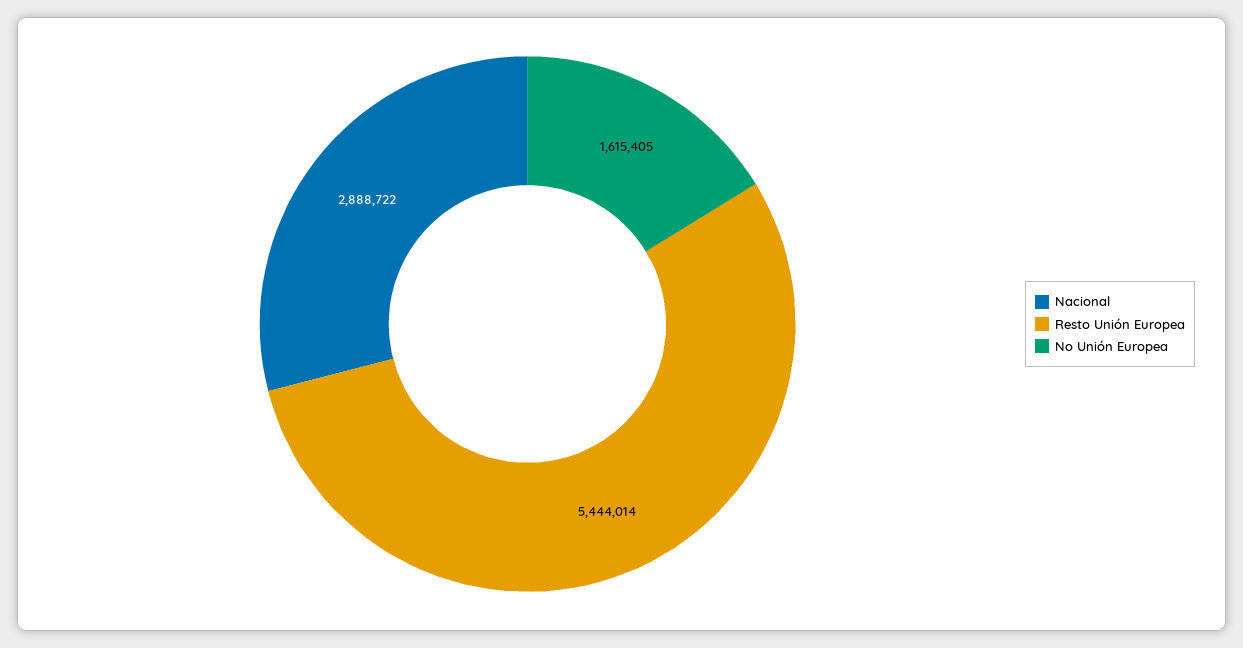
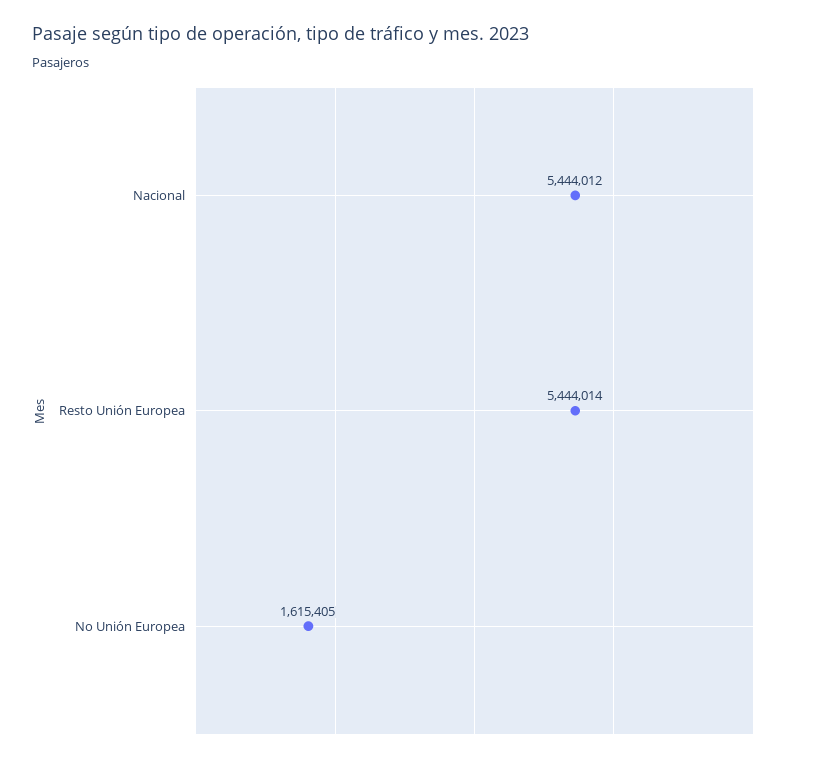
Nacional: 2888722 -> 5444012

